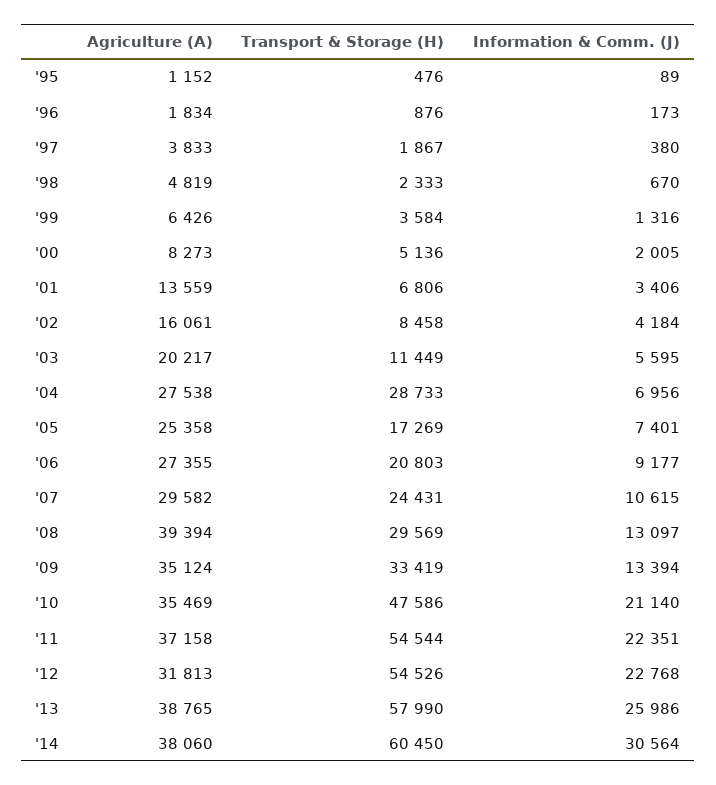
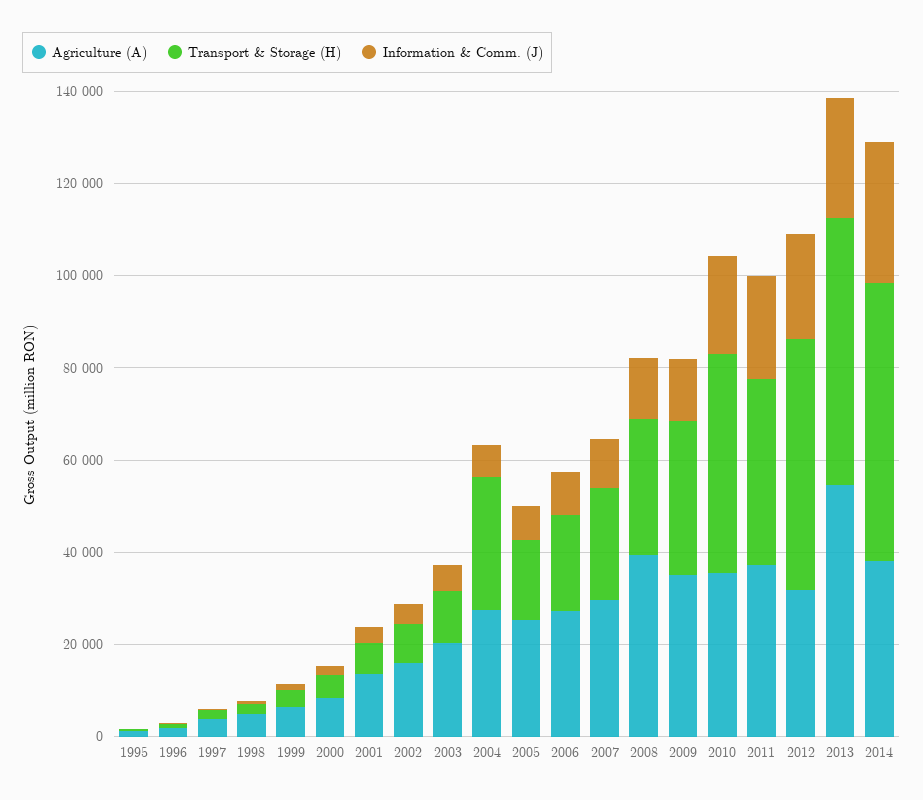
Transport & Storage (H), '11: 54544 -> 40000
Agriculture (A), '13: 38765 -> 55000

